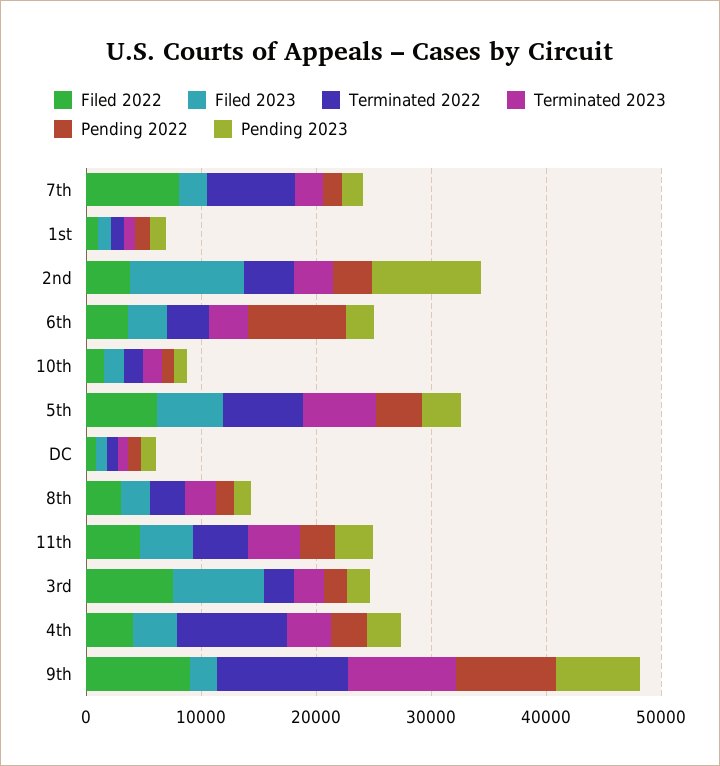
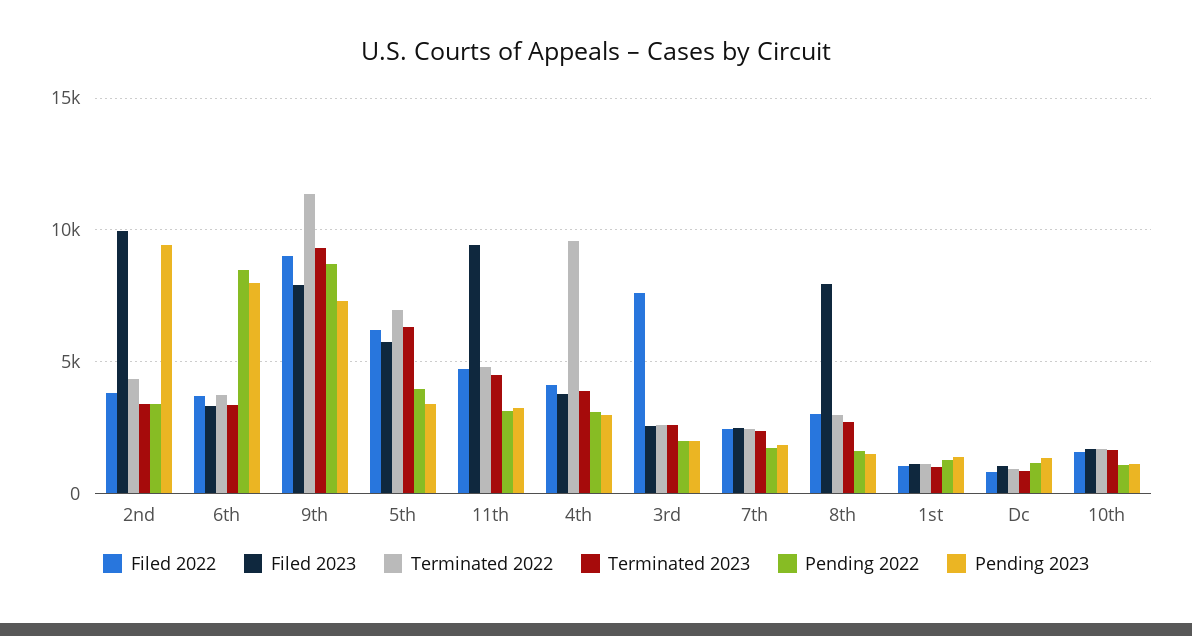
Filed 2022, 7th: 8000 -> 2500
Terminated 2022, 7th: 8000 -> 2500
Pending 2023, 6th: 2000 -> 8000
Filed 2023, 8th: 2000 -> 8000
Filed 2023, 11th: 4000 -> 9500
Filed 2023, 3rd: 8000 -> 2500
Filed 2023, 9th: 2000 -> 8000

